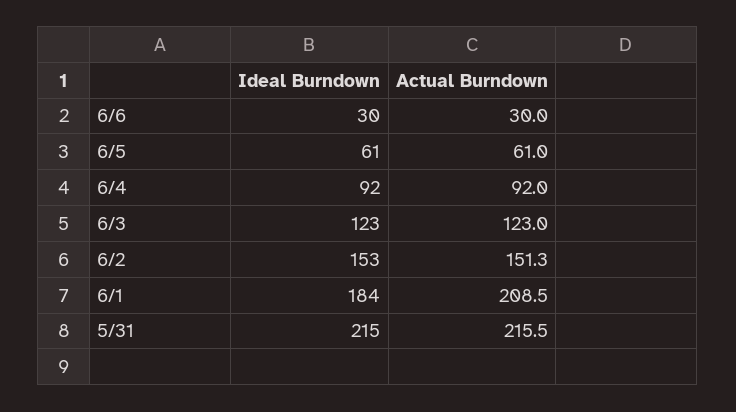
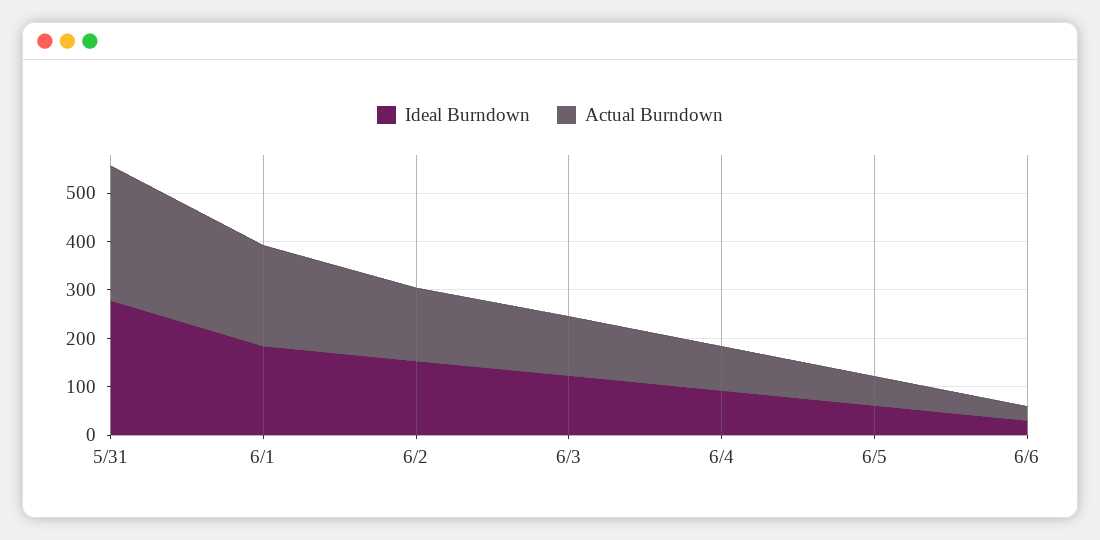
Ideal Burndown, 5/31: 215 -> 280
Actual Burndown, 5/31: 215.5 -> 280

